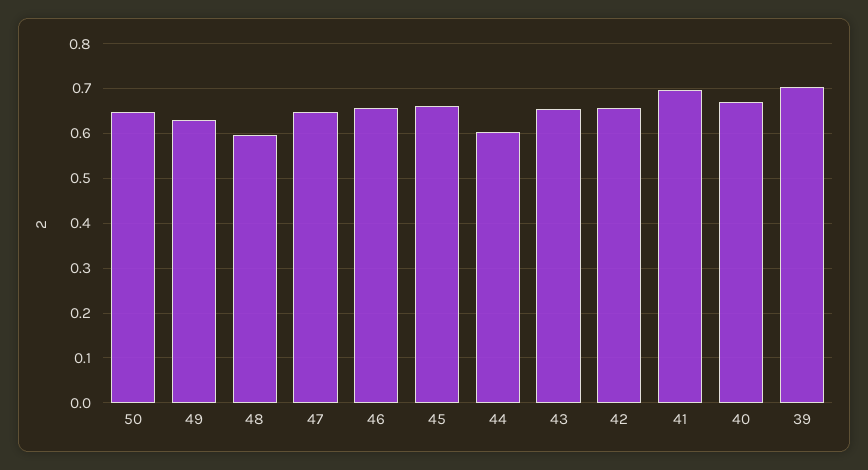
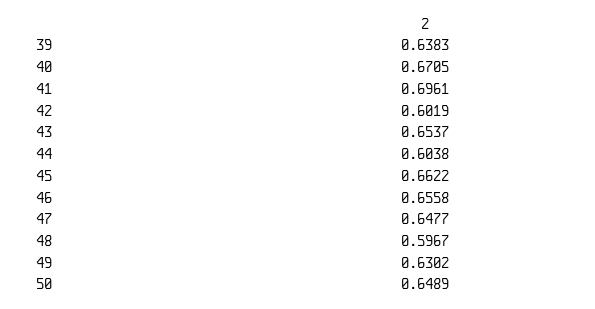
42: 0.66 -> 0.6019
39: 0.7 -> 0.6383

